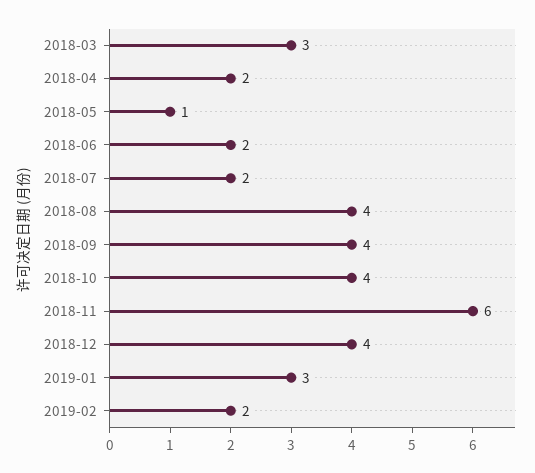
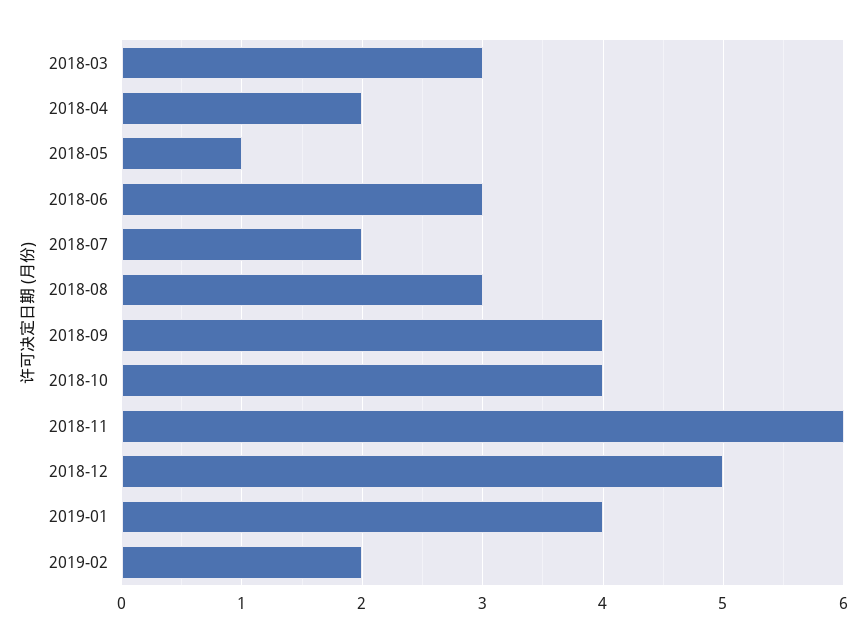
2018-06: 2 -> 3
2018-08: 4 -> 3
2018-12: 4 -> 5
2019-01: 3 -> 4

